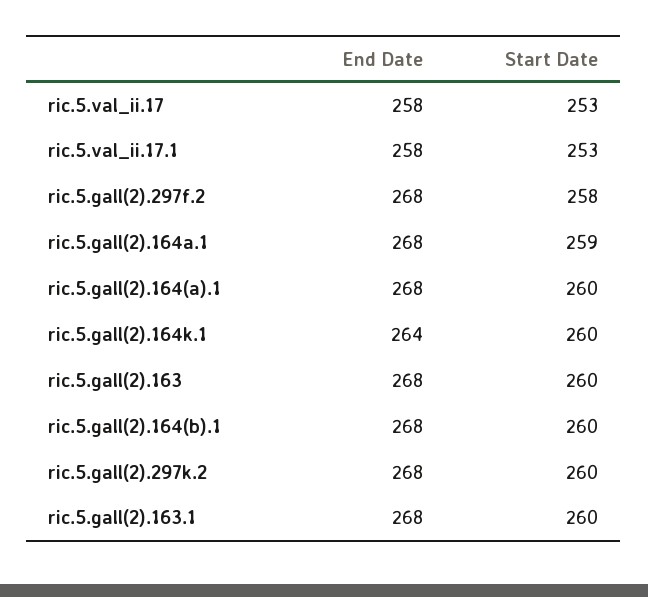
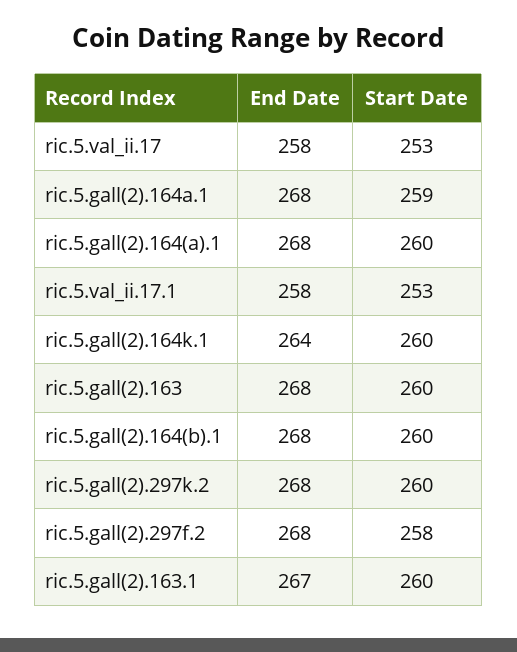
End Date, ric.5.gall(2).163.1: 268 -> 267

